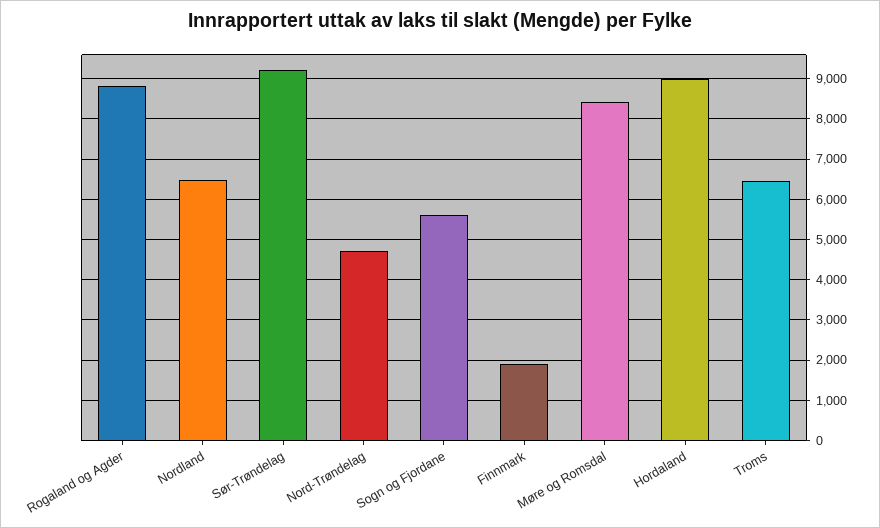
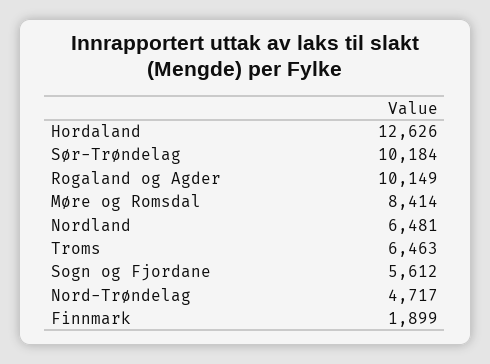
Rogaland og Agder: 8800 -> 10149
Sør-Trøndelag: 9200 -> 10184
Hordaland: 9000 -> 12626

